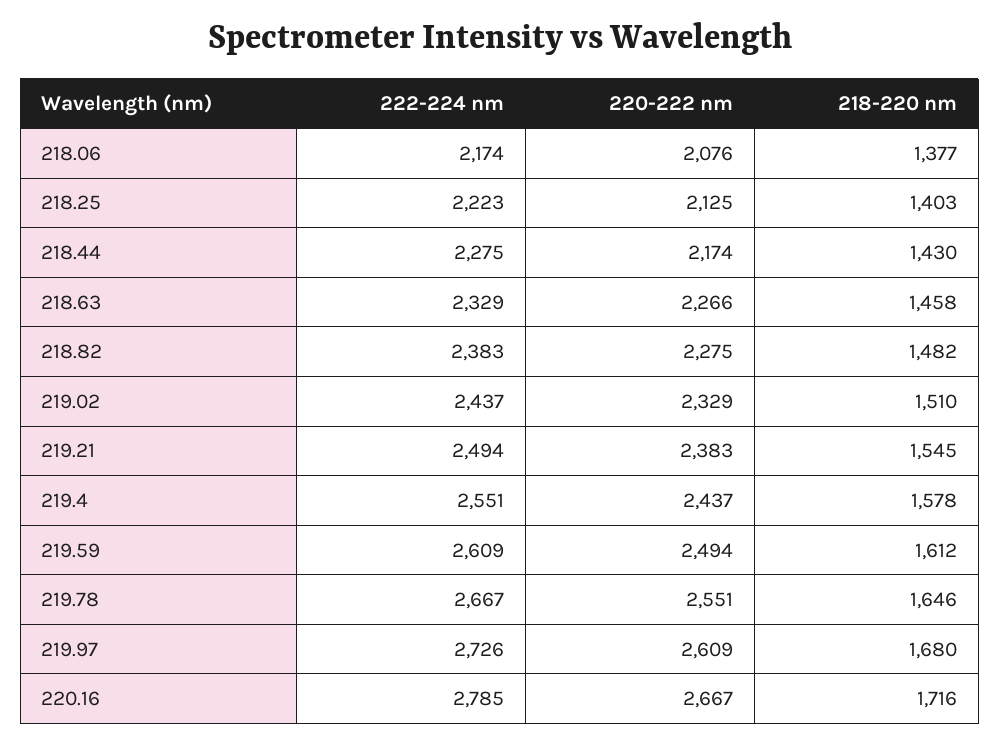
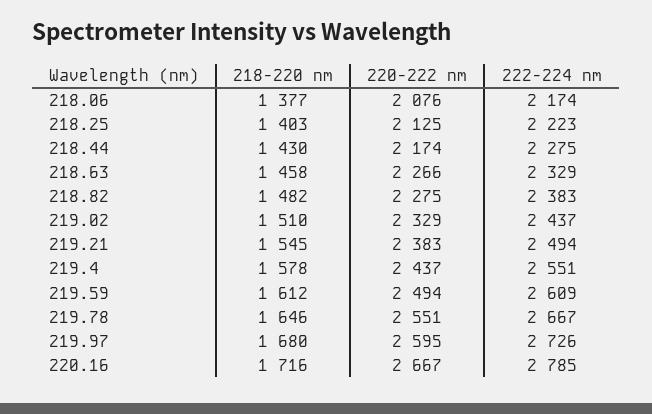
220-222 nm, 219.97: 2609 -> 2595

